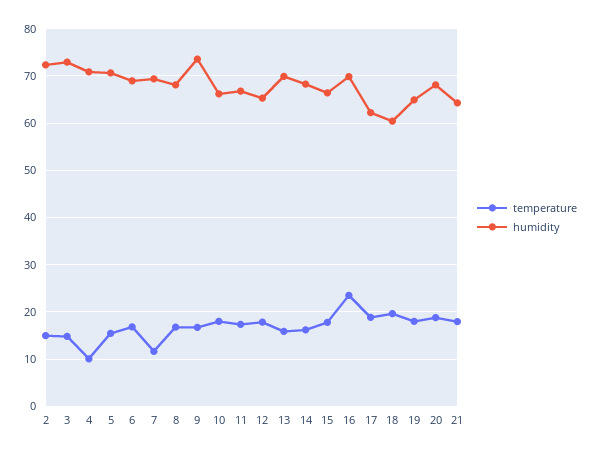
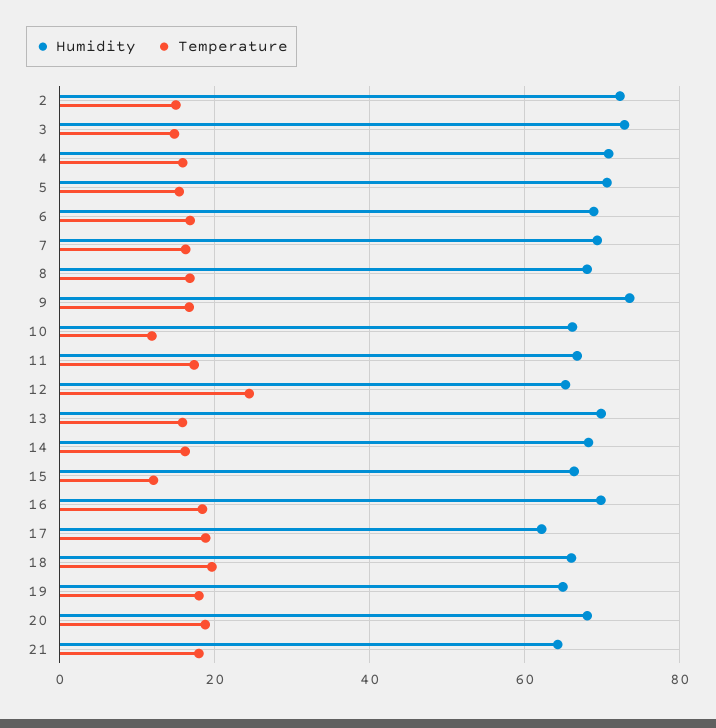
temperature, 4: 10 -> 16
temperature, 7: 12 -> 16
temperature, 10: 18 -> 12
temperature, 12: 18 -> 24
temperature, 15: 18 -> 12
temperature, 16: 24 -> 18
humidity, 18: 60 -> 66

